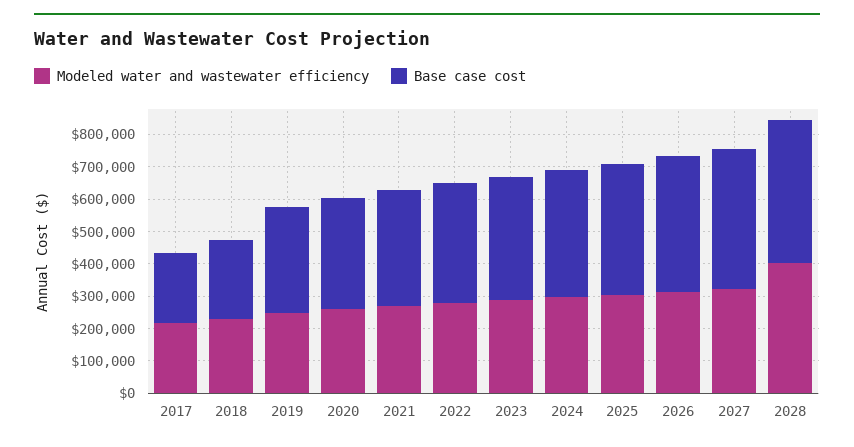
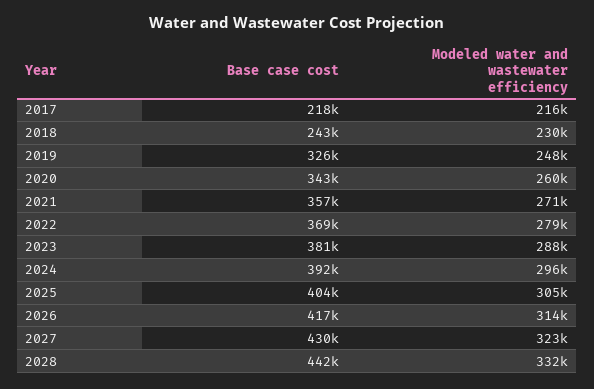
Modeled water and wastewater efficiency, 2028: 400000 -> 332000

